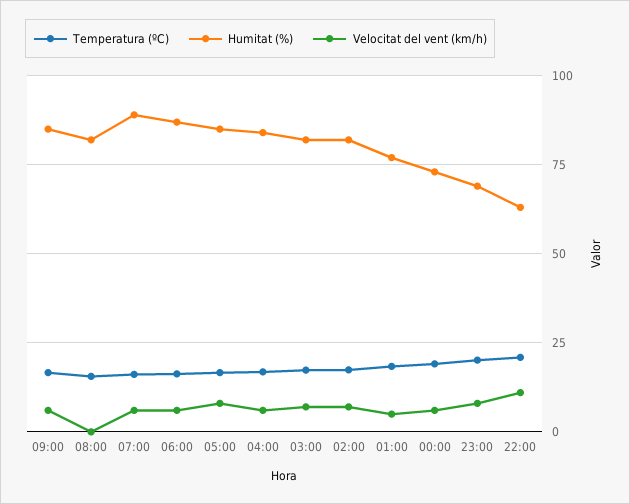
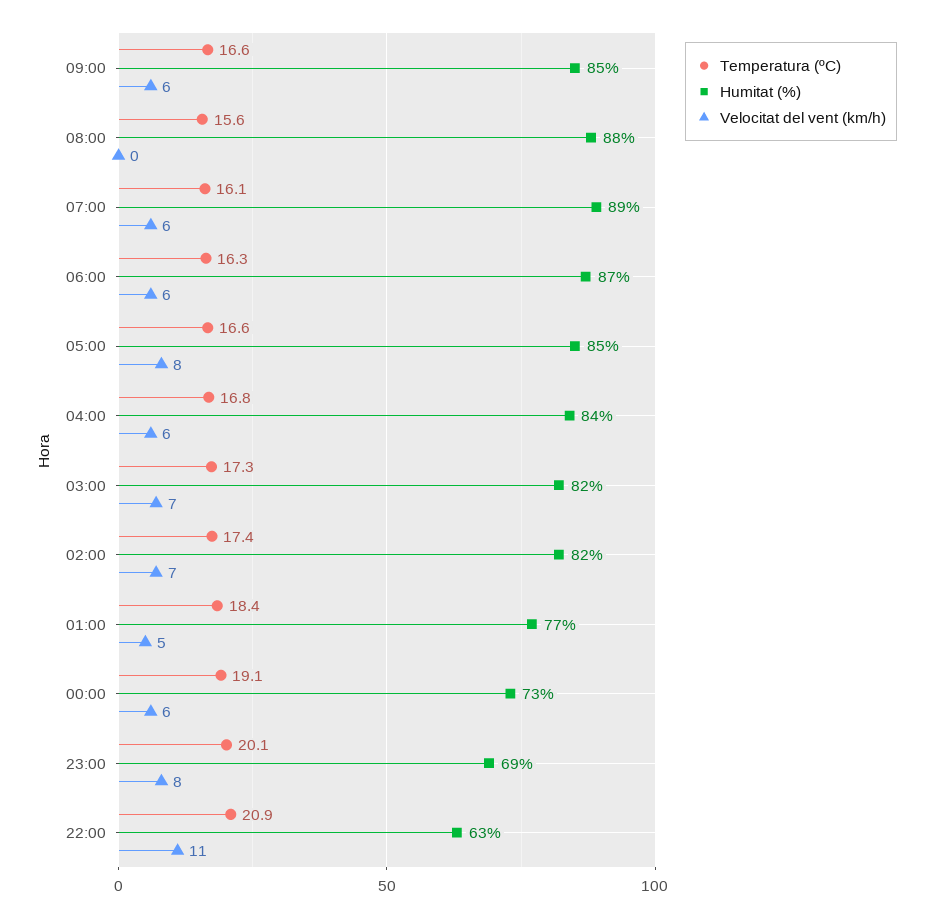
Humitat (%), 08:00: 82.5 -> 88

